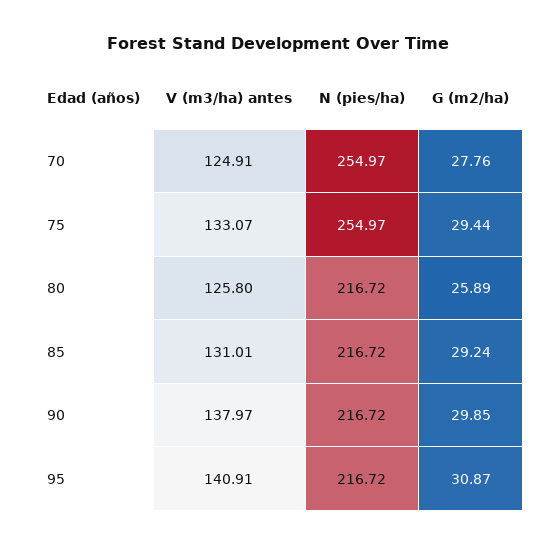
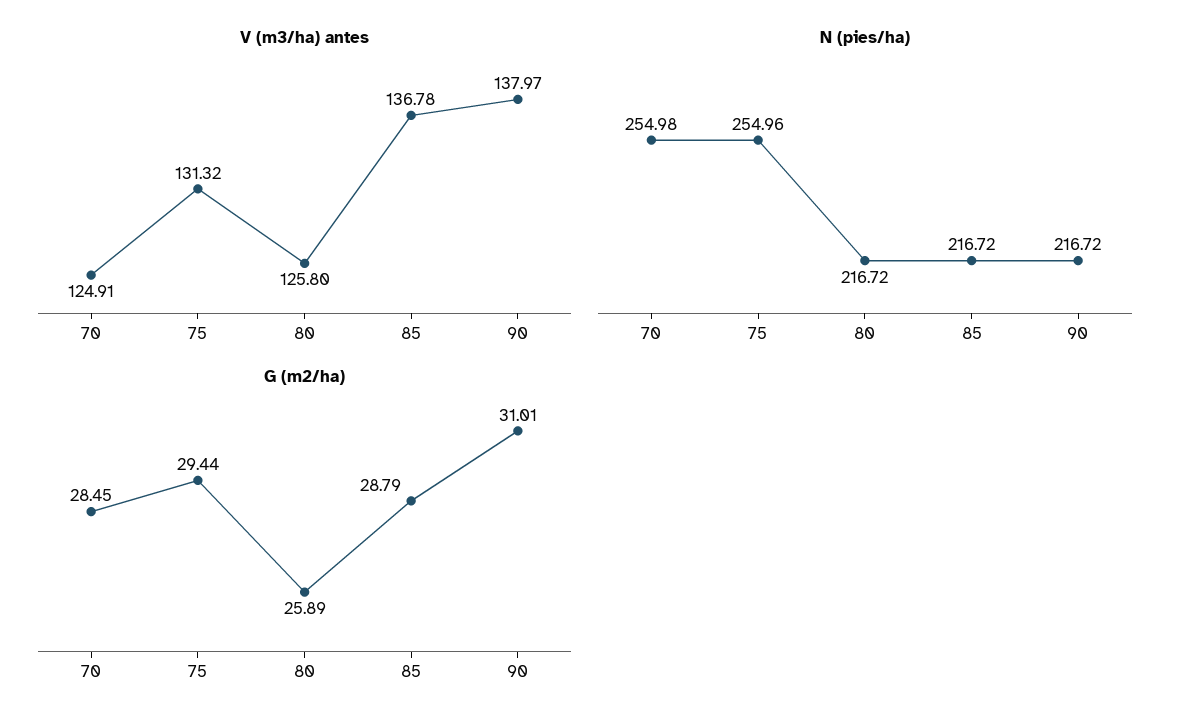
N (pies/ha), 70: 254.97 -> 254.98
G (m2/ha), 70: 27.76 -> 28.45
V (m3/ha) antes, 75: 133.07 -> 131.32
N (pies/ha), 75: 254.97 -> 254.96
V (m3/ha) antes, 85: 131.01 -> 136.78
G (m2/ha), 85: 29.24 -> 28.79
G (m2/ha), 90: 29.85 -> 31.01
V (m3/ha) antes, 95: 140.91 -> none
N (pies/ha), 95: 216.72 -> none
G (m2/ha), 95: 30.87 -> none

